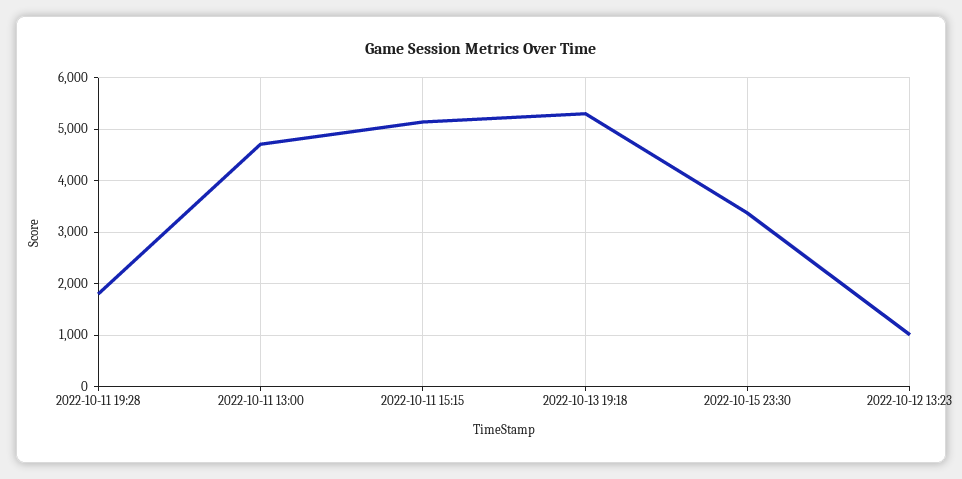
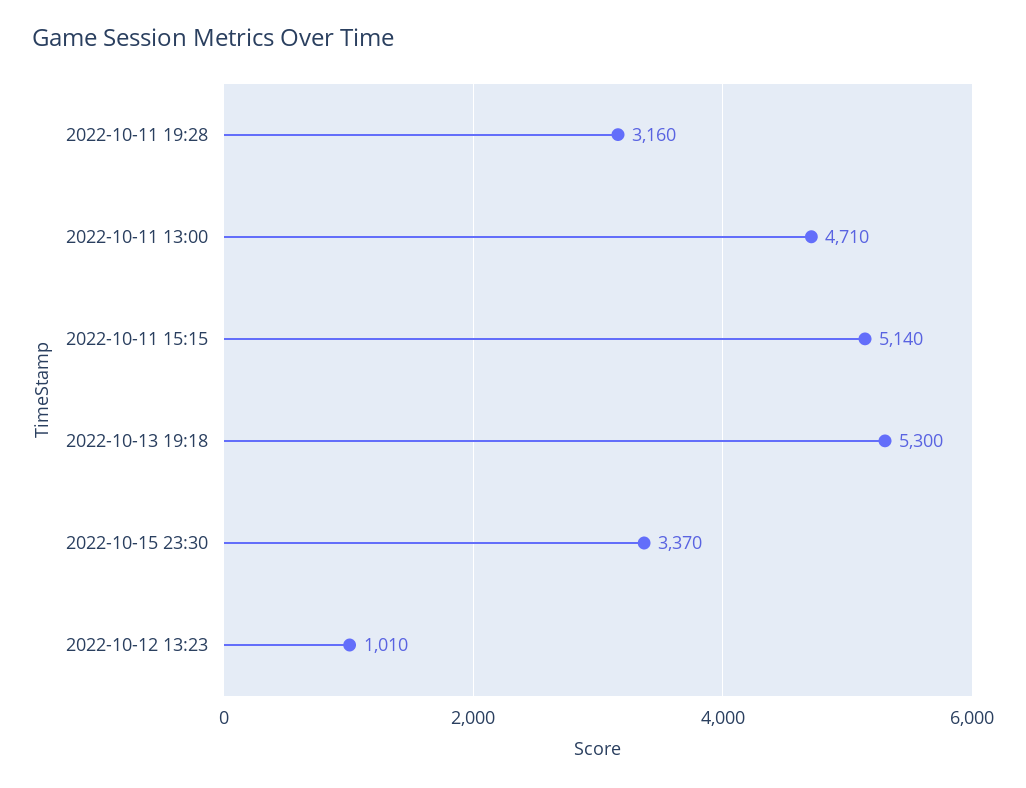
2022-10-11 19:28: 1800 -> 3160

